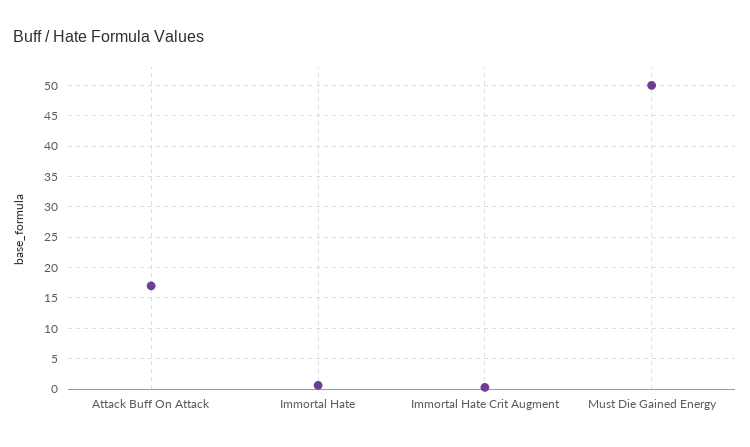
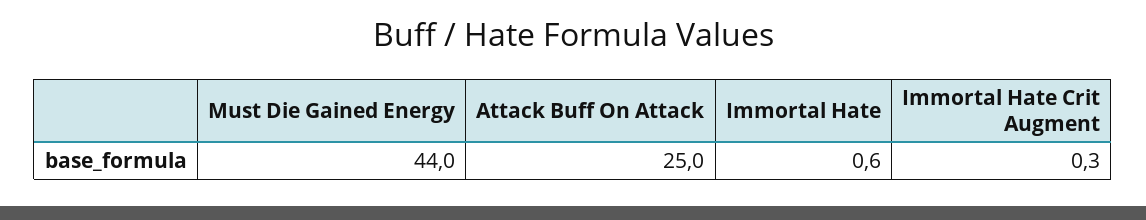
Attack Buff On Attack: 17 -> 25
Must Die Gained Energy: 50 -> 44

